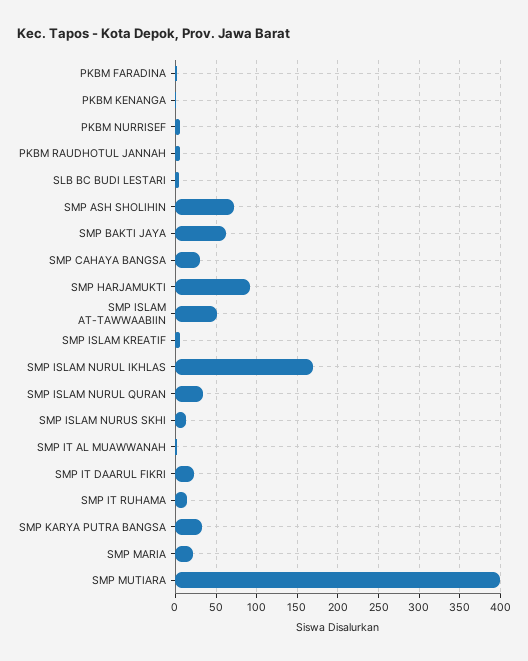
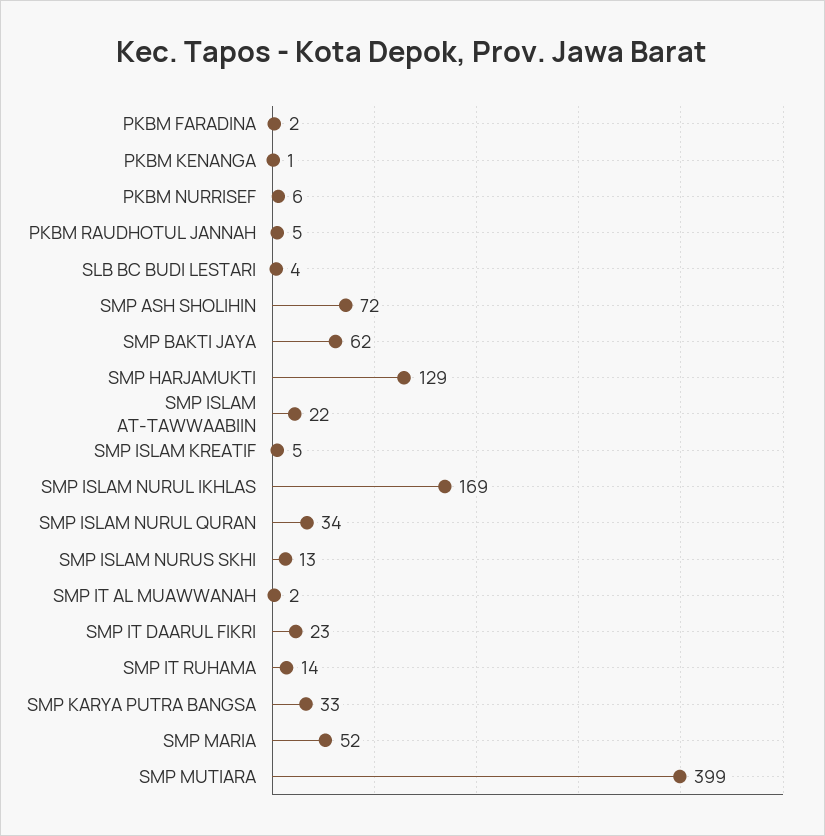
SMP CAHAYA BANGSA: 30 -> none
SMP HARJAMUKTI: 90 -> 129
SMP ISLAM AT-TAWWAABIIN: 50 -> 22
SMP MARIA: 20 -> 52

